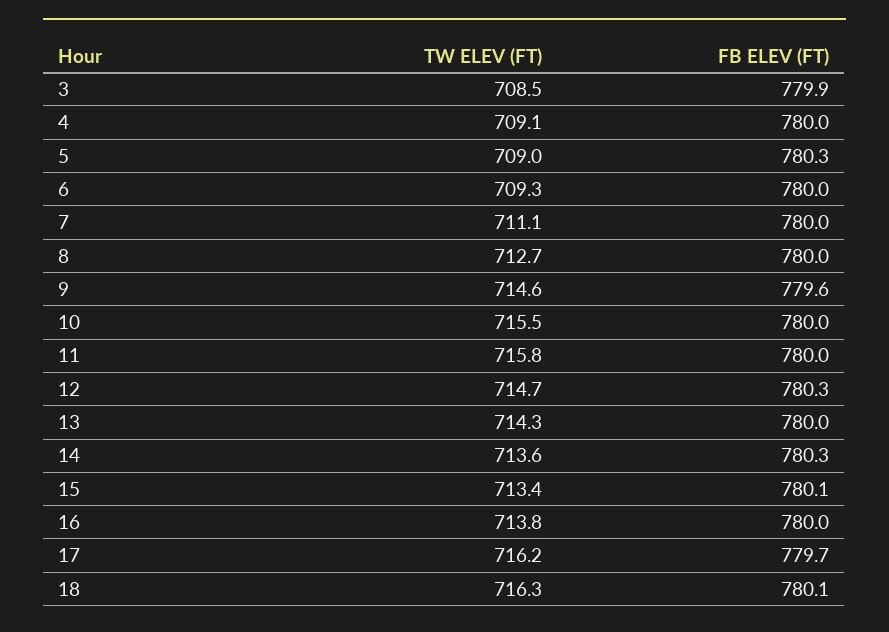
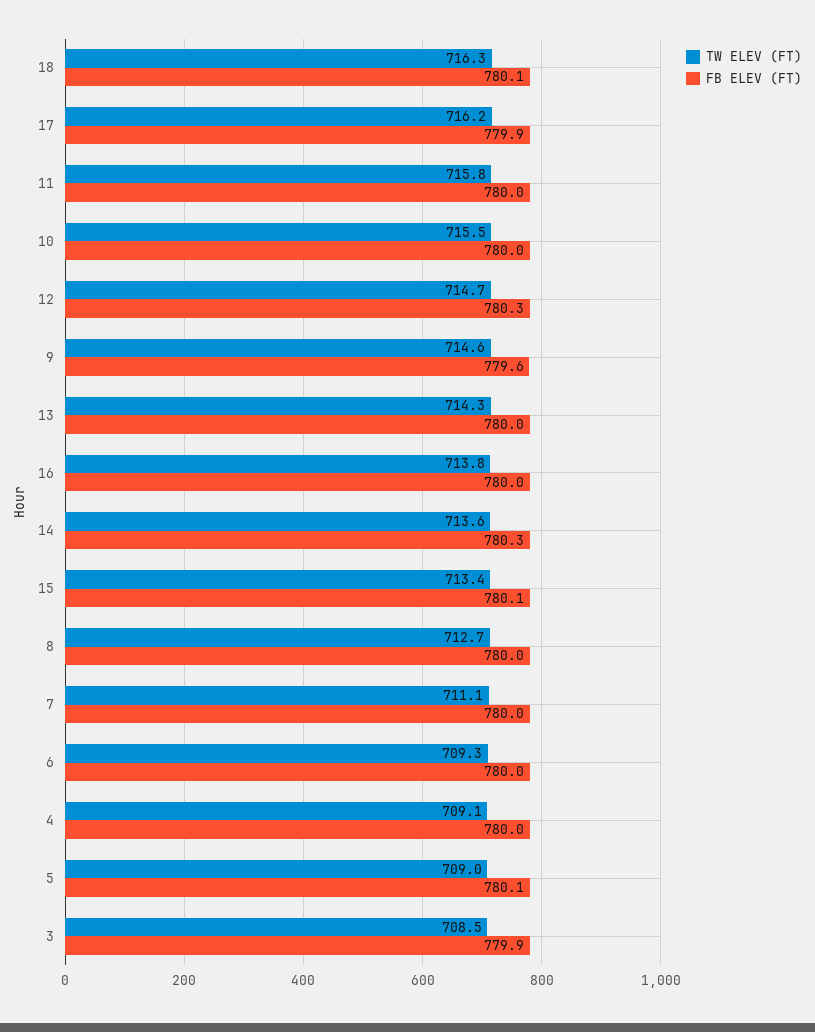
FB ELEV (FT), 5: 780.3 -> 780.1
FB ELEV (FT), 17: 779.7 -> 779.9

